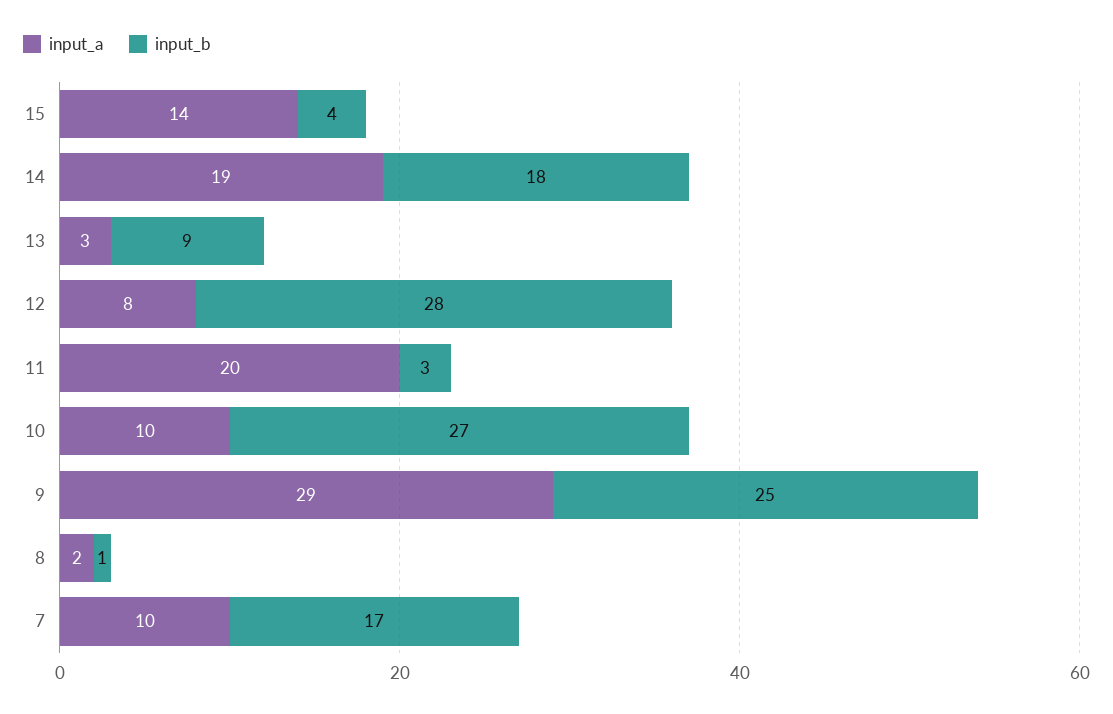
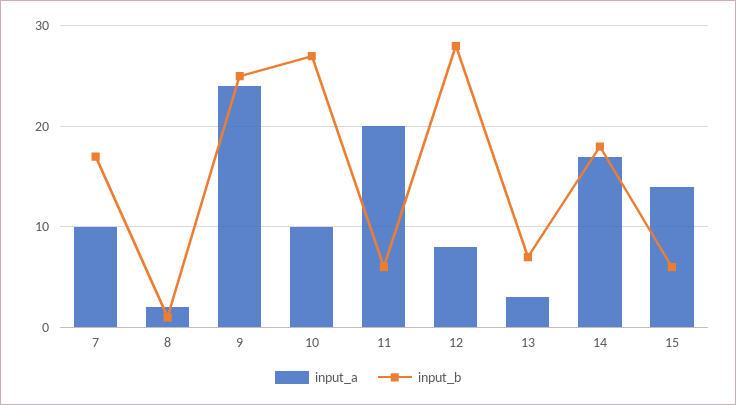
input_b, 15: 4 -> 6
input_a, 14: 19 -> 17
input_b, 13: 9 -> 7
input_b, 11: 3 -> 6
input_a, 9: 29 -> 24

